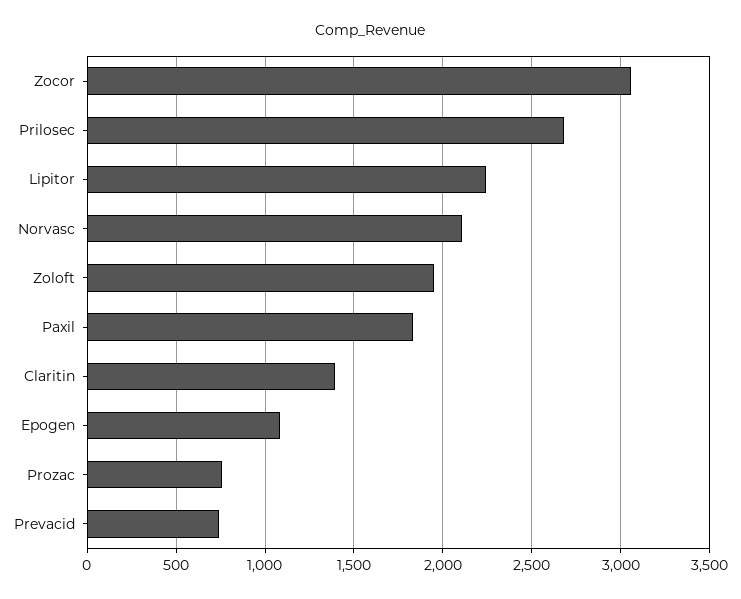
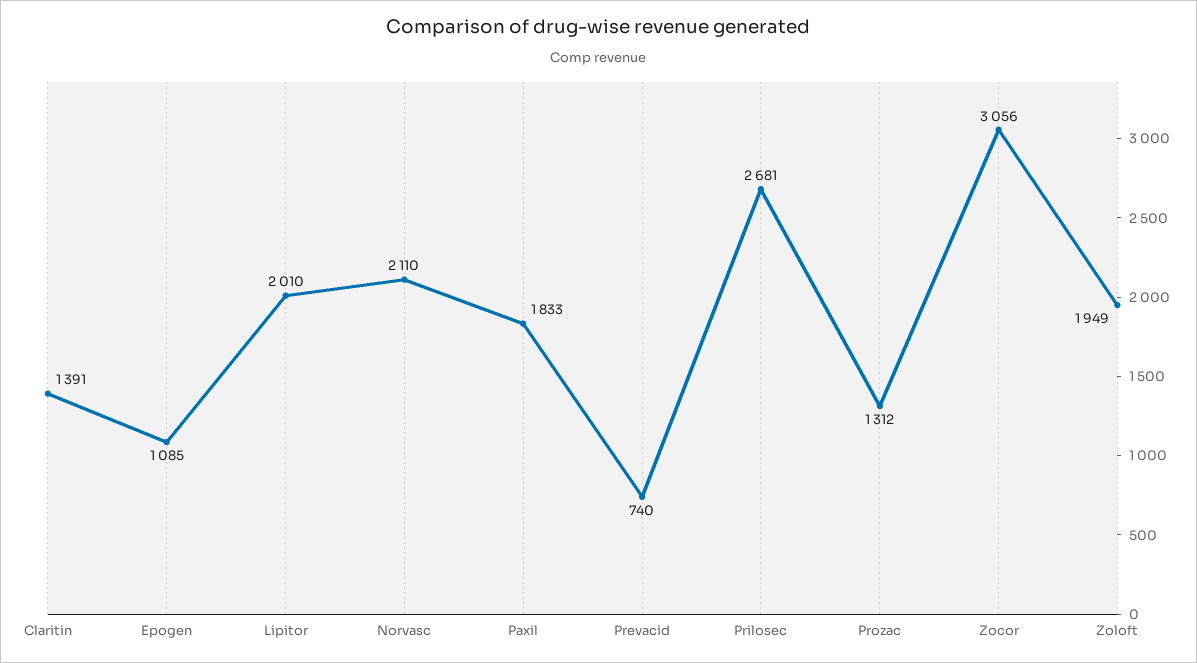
Lipitor: 2250 -> 2010
Prozac: 750 -> 1312

